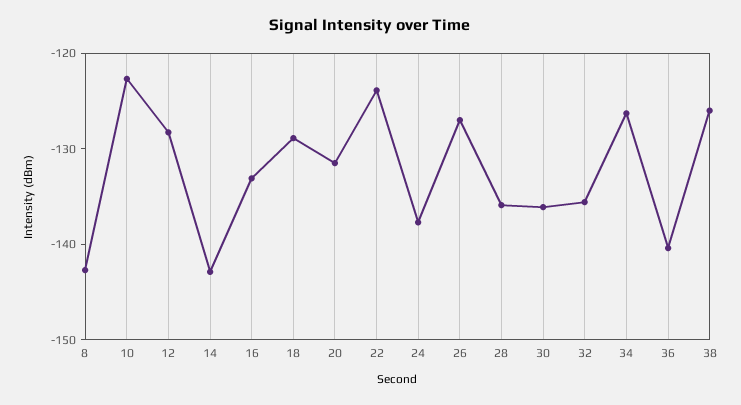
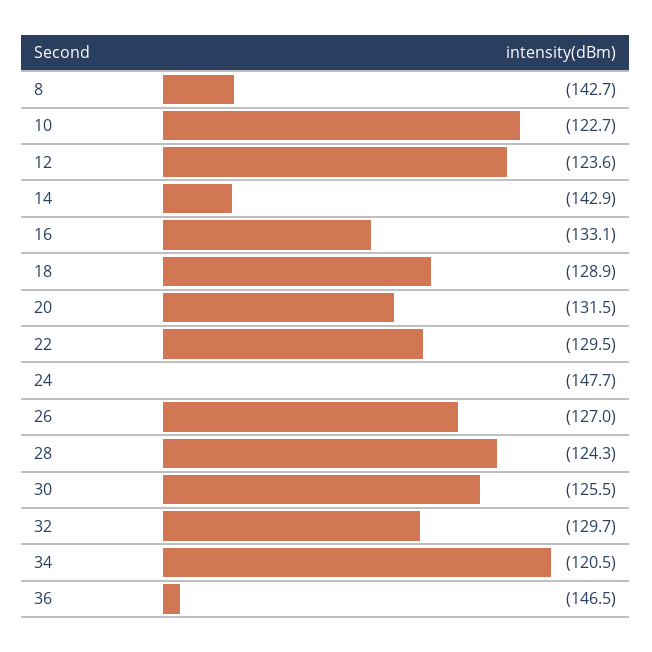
12: -128 -> -123.6
22: -124 -> -129.5
24: -138 -> -147.7
28: -136 -> -124.3
30: -136 -> -125.5
32: -136 -> -129.7
34: -126 -> -120.5
36: -140 -> -146.5
38: -126 -> none

